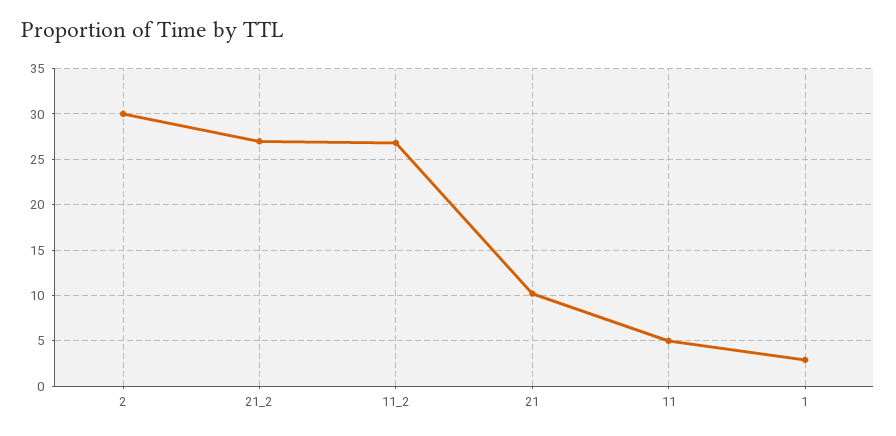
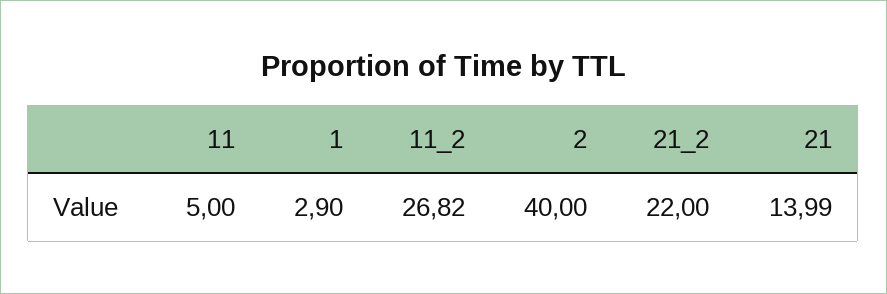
2: 30 -> 40
21_2: 27 -> 22
21: 10 -> 13.99

